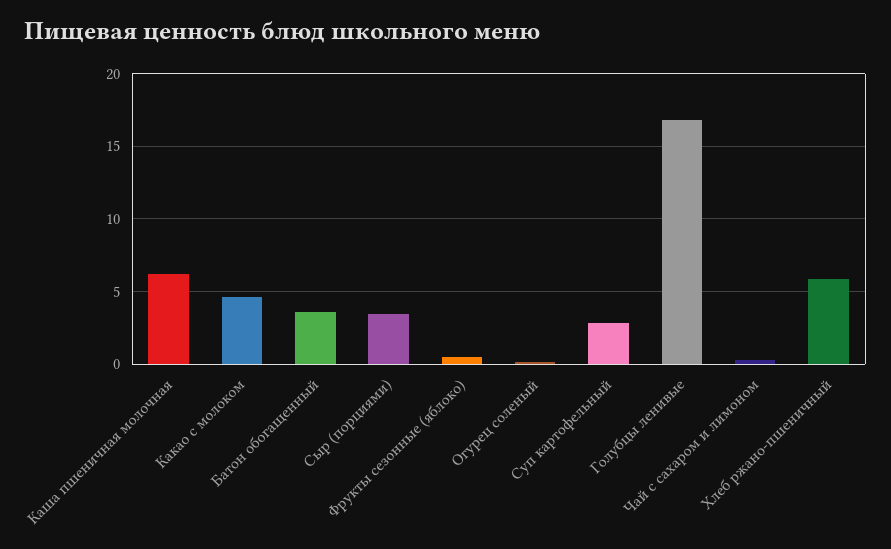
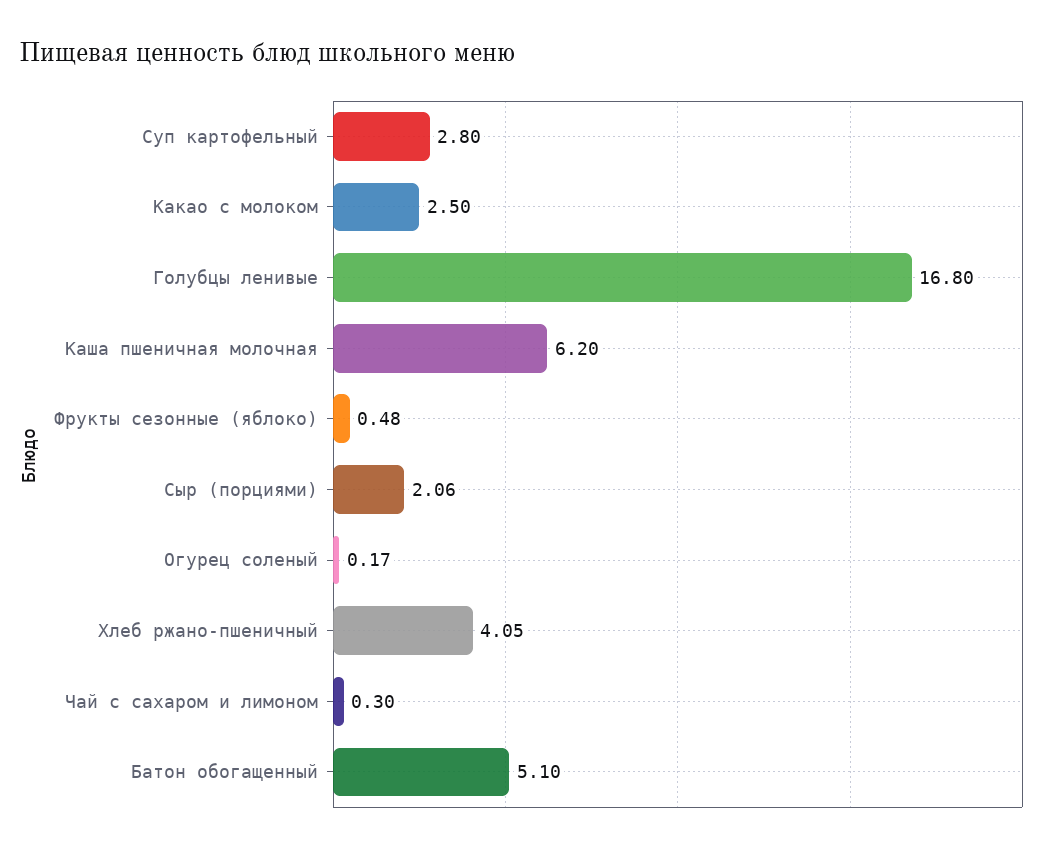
Какао с молоком: 4.5 -> 2.5
Батон обогащенный: 3.5 -> 5.1
Сыр (порциями): 3.5 -> 2.06
Хлеб ржано-пшеничный: 6 -> 4.05

